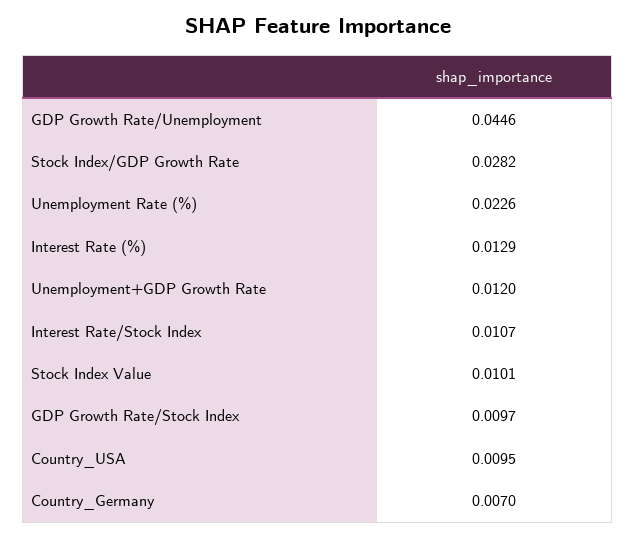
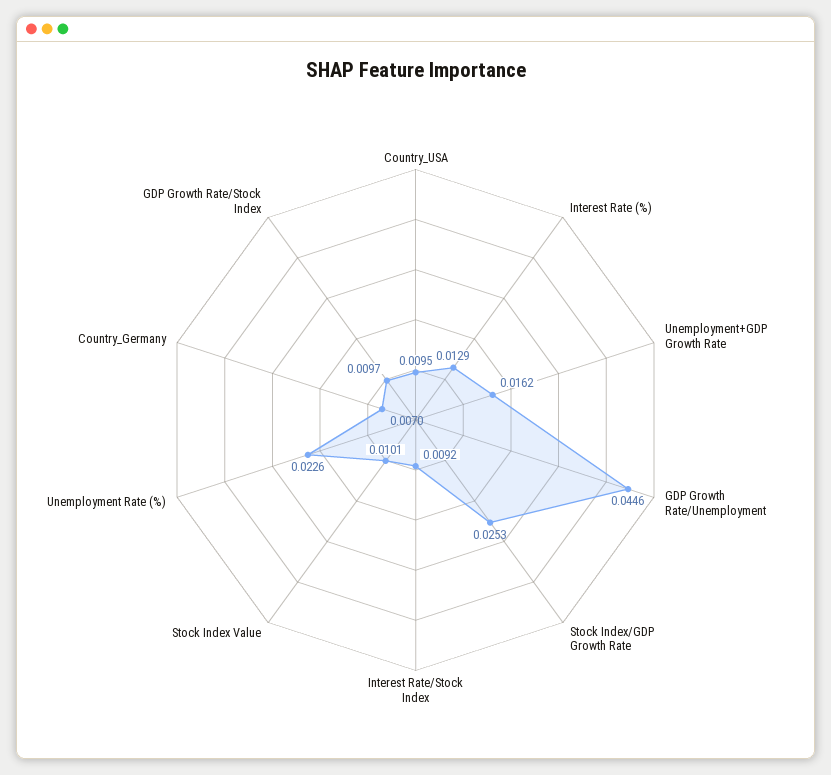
Stock Index/GDP Growth Rate: 0.0282 -> 0.0253
Unemployment+GDP Growth Rate: 0.012 -> 0.0162
Interest Rate/Stock Index: 0.0107 -> 0.0092

